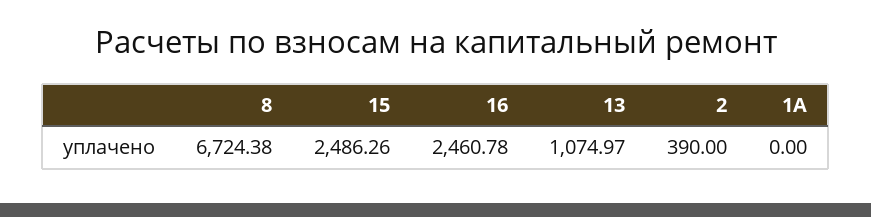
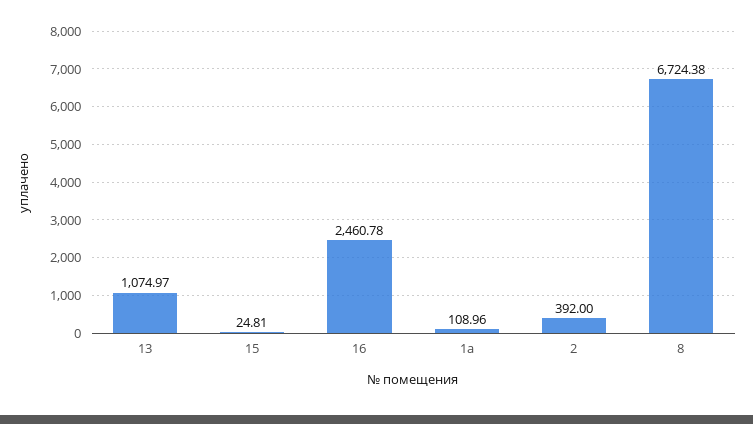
15: 2486.26 -> 24.81
2: 390 -> 392
1А: 0 -> 108.96

